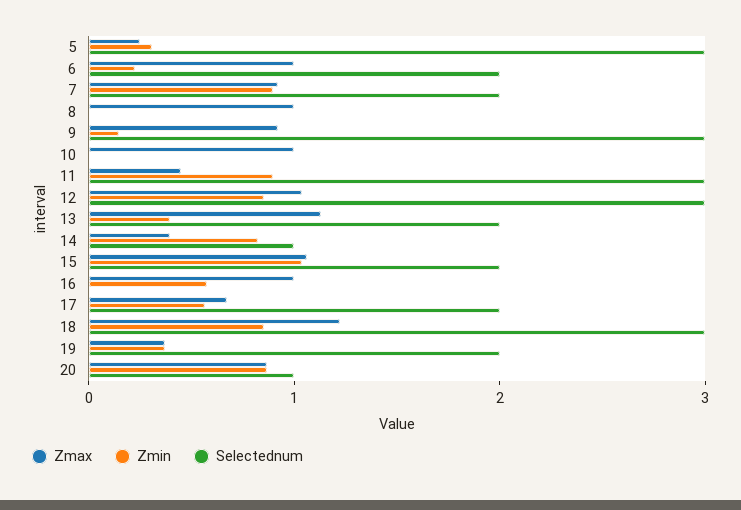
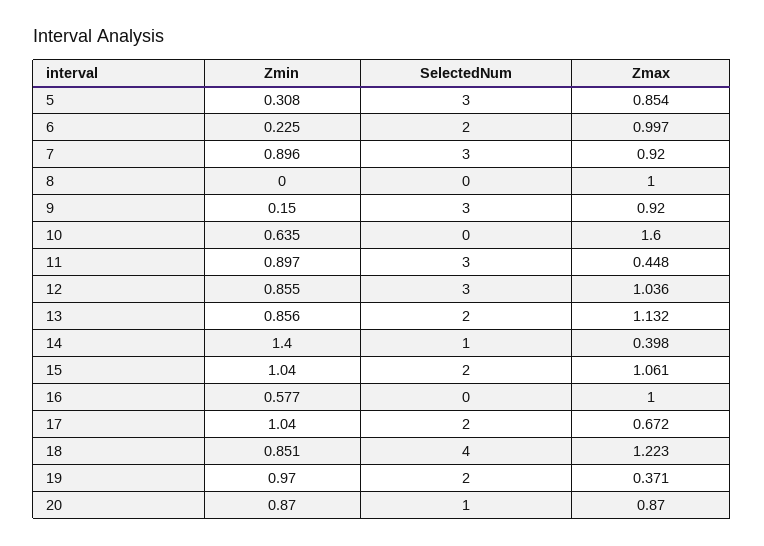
Zmax, 5: 0.2 -> 0.854
Selectednum, 7: 2 -> 3
Zmax, 10: 1 -> 1.6
Zmin, 10: 0 -> 0.635
Zmin, 13: 0.4 -> 0.856
Zmin, 14: 0.8 -> 1.4
Zmin, 17: 0.6 -> 1.04
Selectednum, 18: 3 -> 4
Zmin, 19: 0.4 -> 0.97

